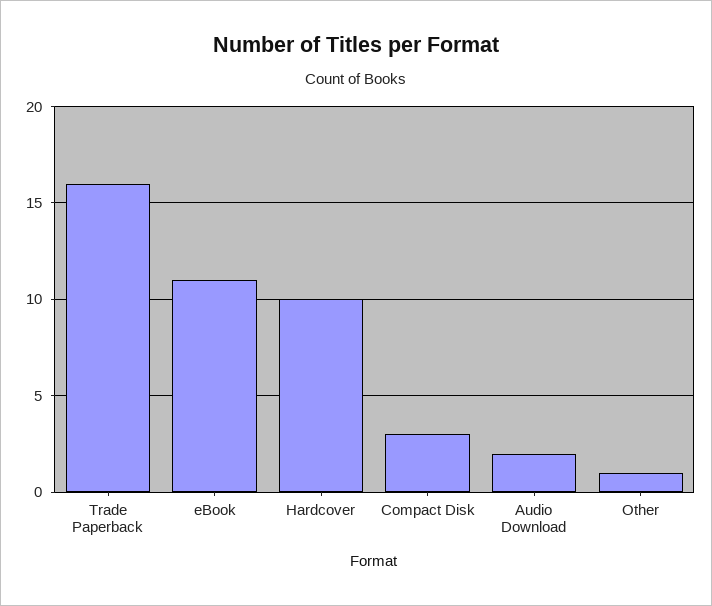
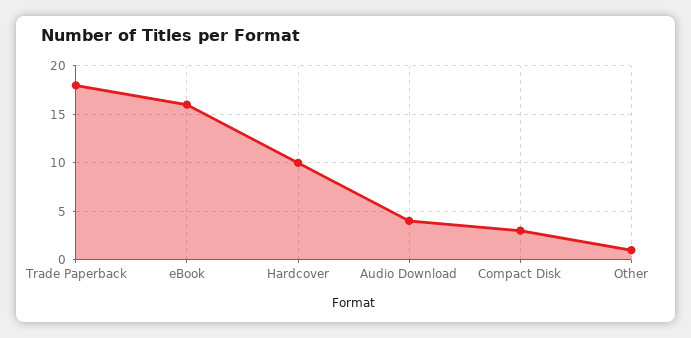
Trade Paperback: 16 -> 18
eBook: 11 -> 16
Audio Download: 2 -> 4

